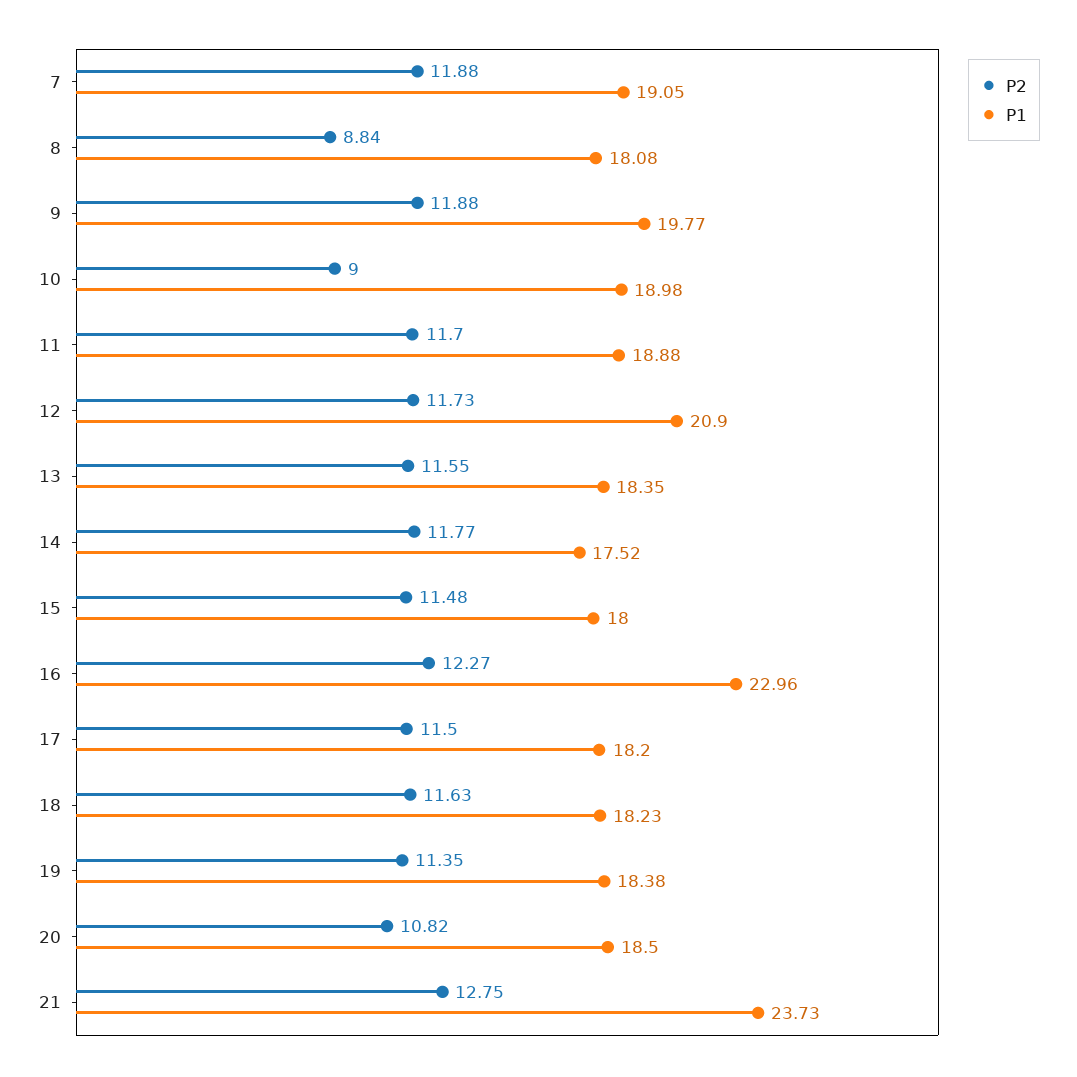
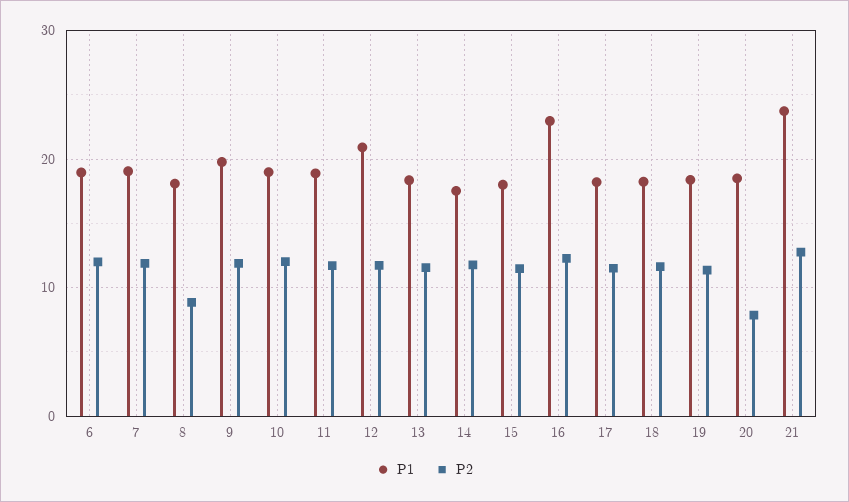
P2, 10: 9 -> 12
P2, 20: 10.82 -> 8
P1, 6: none -> 19
P2, 6: none -> 12

